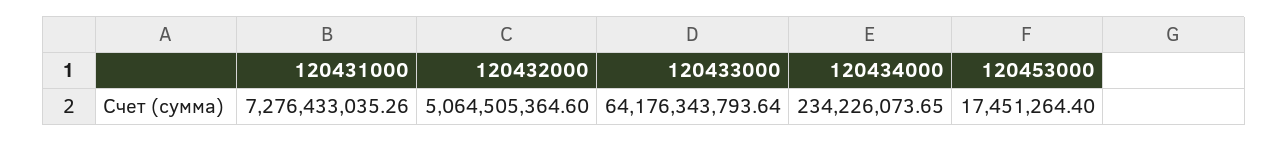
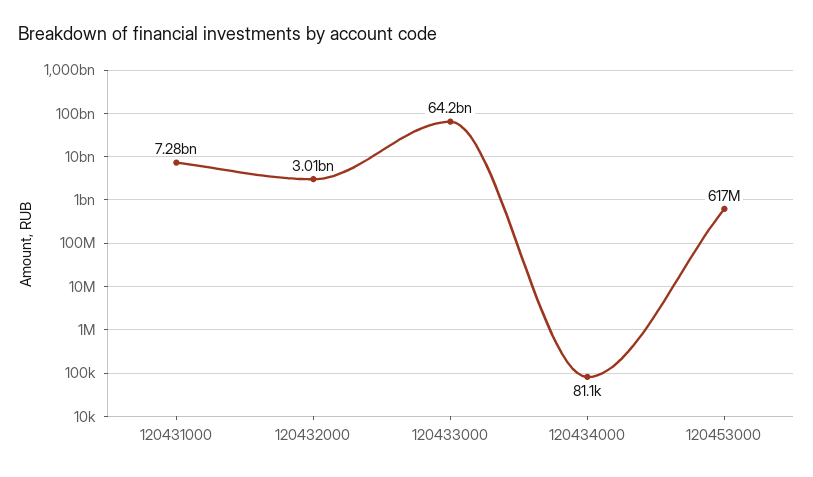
120432000: 5064505364.6 -> 3010000000
120434000: 234226073.65 -> 81100
120453000: 17451264.4 -> 617000000

